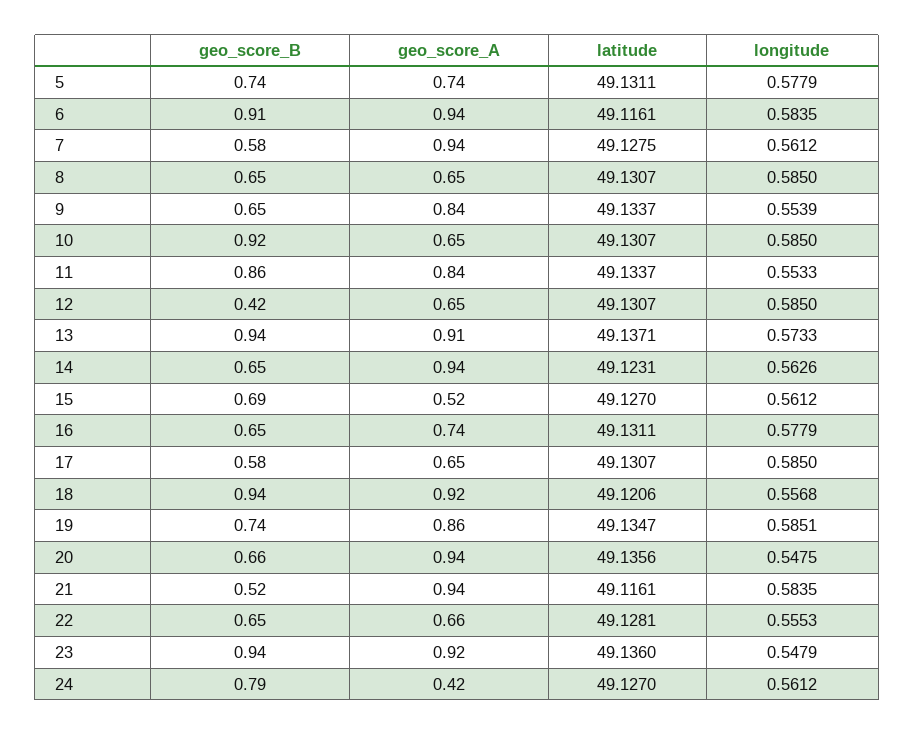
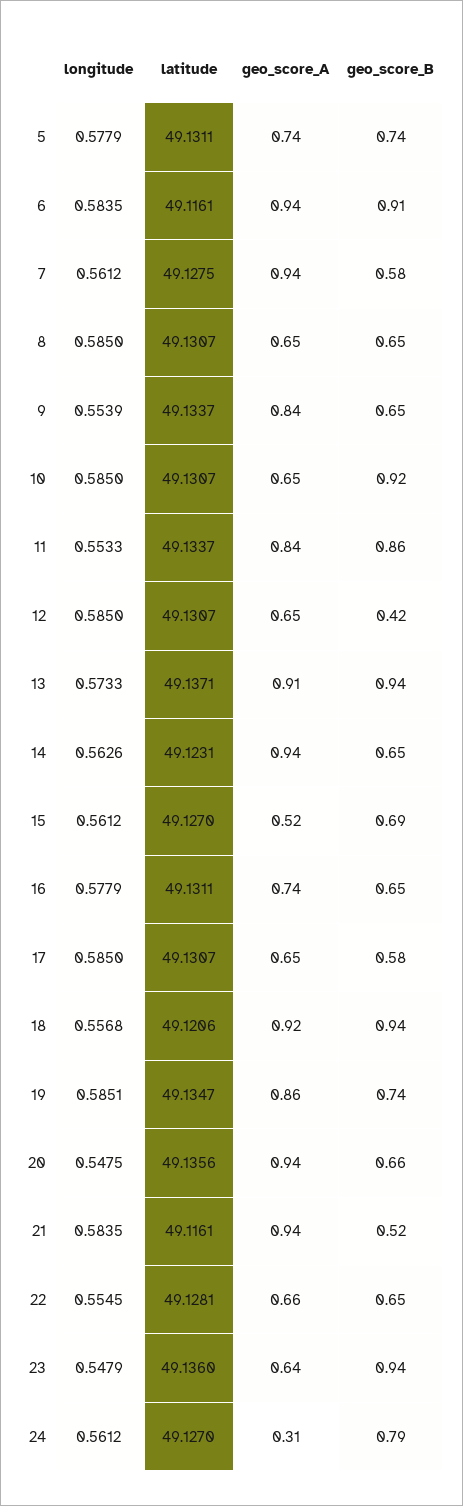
longitude, 22: 0.5553 -> 0.5545
geo_score_A, 23: 0.92 -> 0.64
geo_score_A, 24: 0.42 -> 0.31

